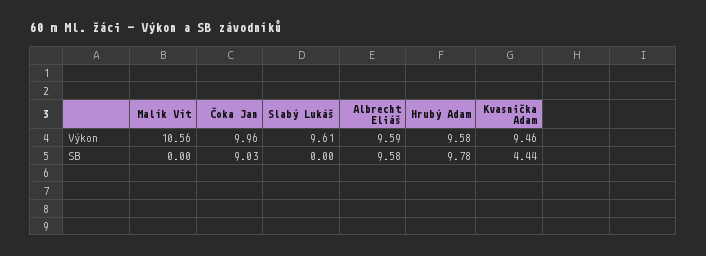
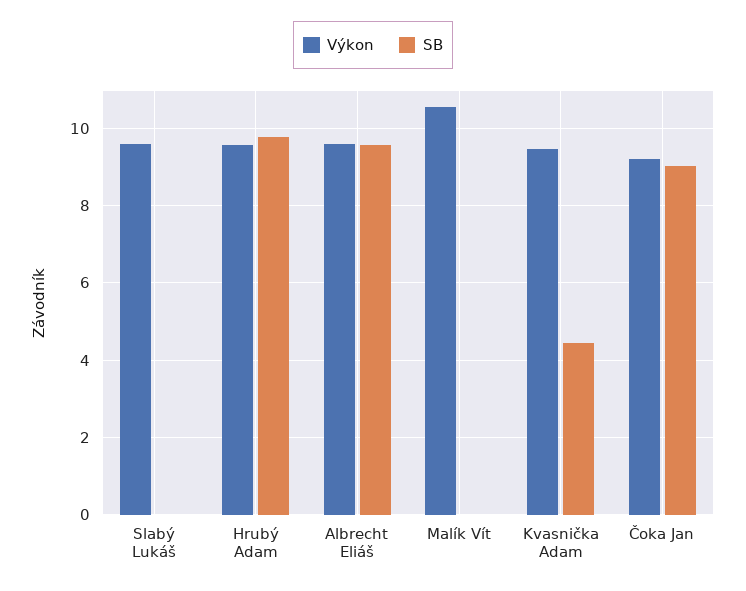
Výkon, Čoka Jan: 9.96 -> 9.2

